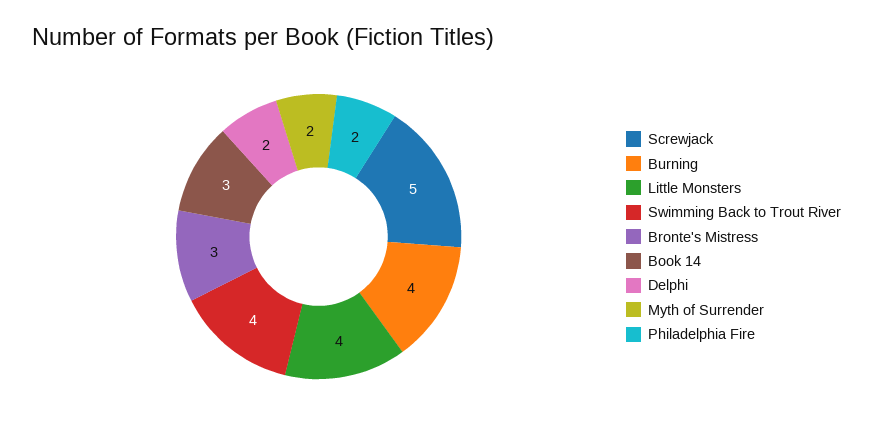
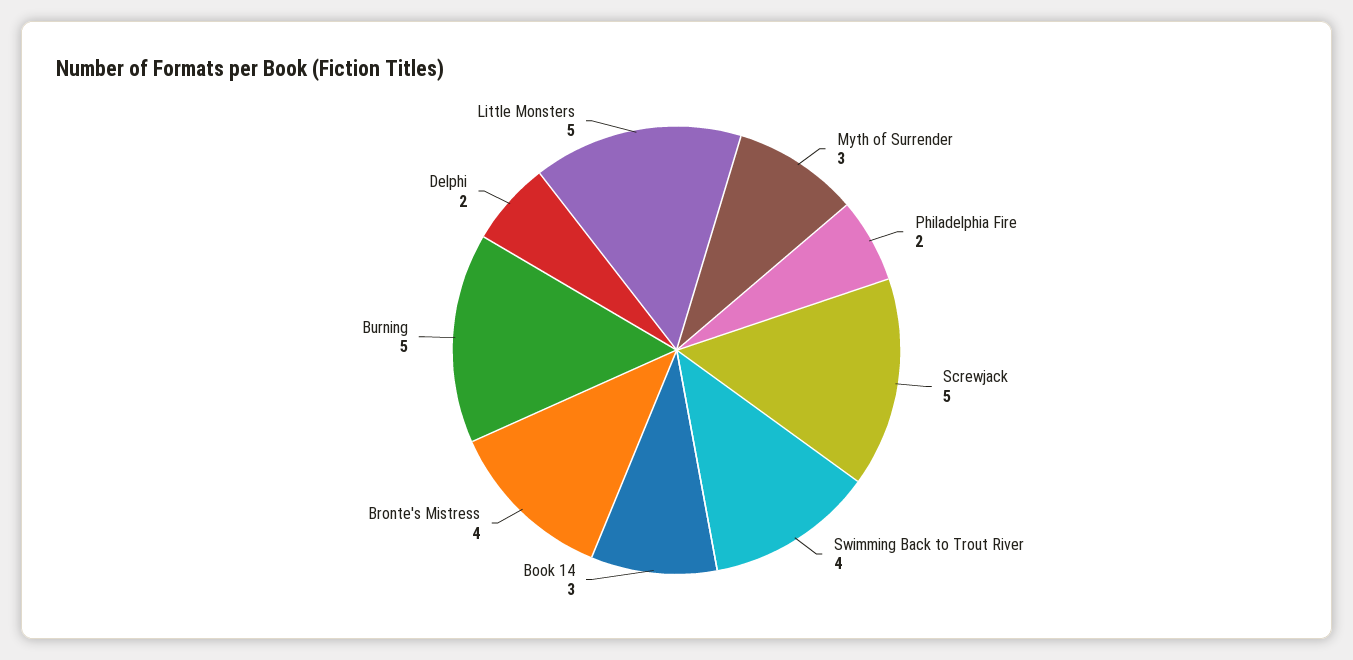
Burning: 4 -> 5
Little Monsters: 4 -> 5
Bronte's Mistress: 3 -> 4
Myth of Surrender: 2 -> 3

